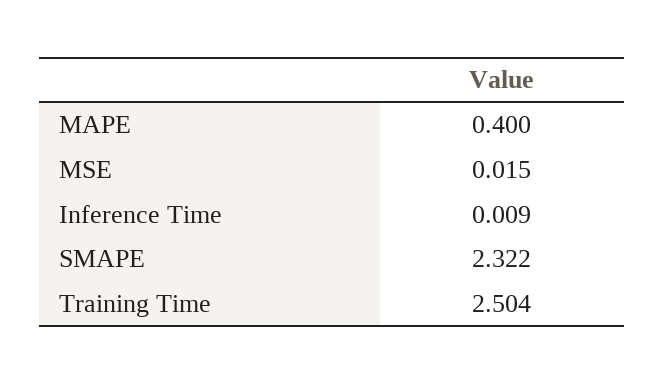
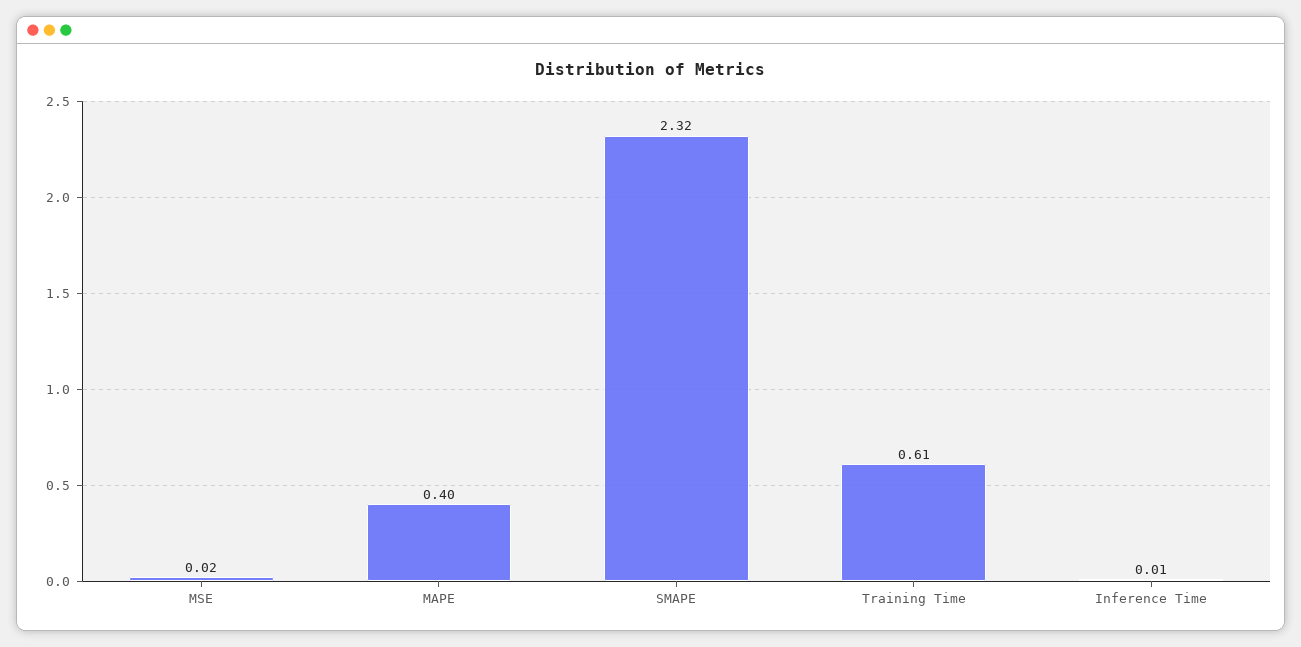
Training Time: 2.504 -> 0.61

